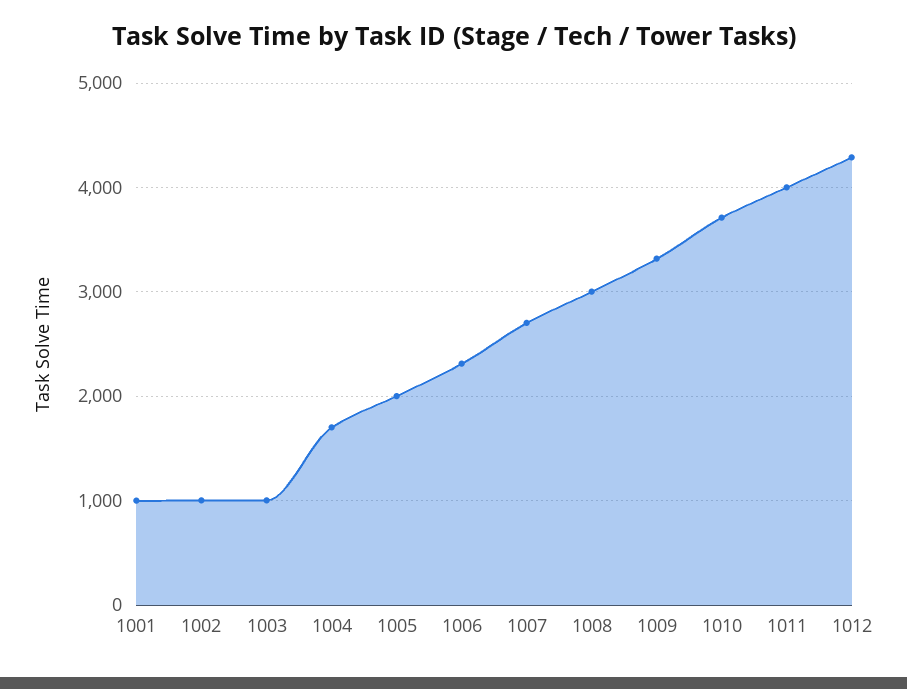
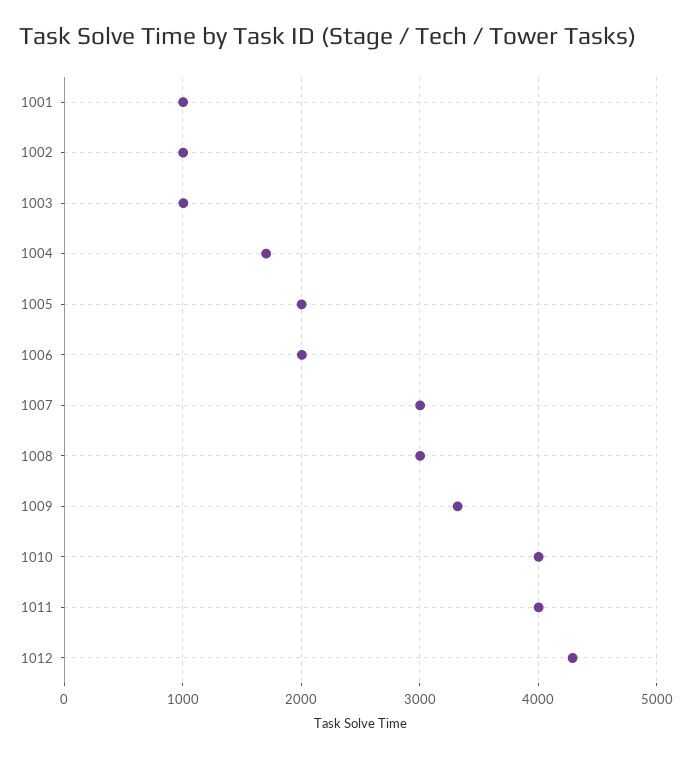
1006: 2300 -> 2000
1007: 2700 -> 3000
1010: 3700 -> 4000

